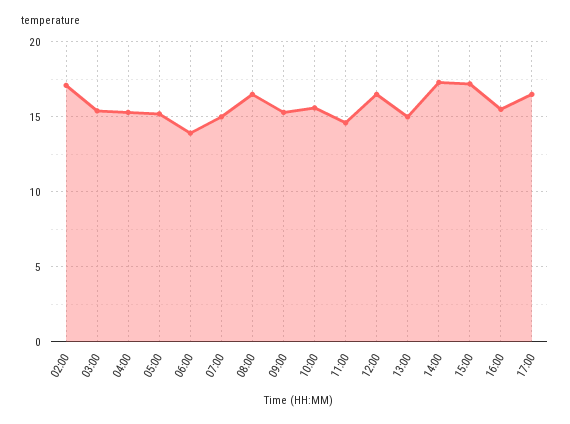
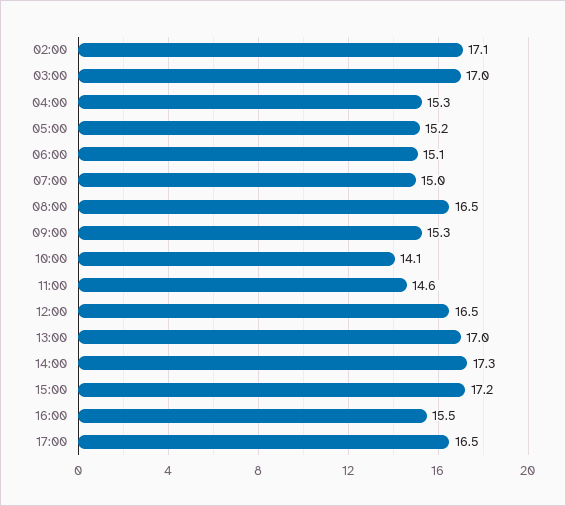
03:00: 15.5 -> 17
06:00: 14 -> 15.1
10:00: 15.5 -> 14.1
13:00: 15 -> 17

